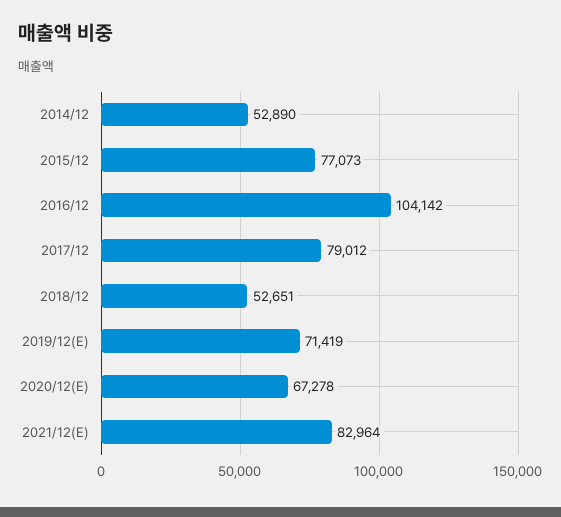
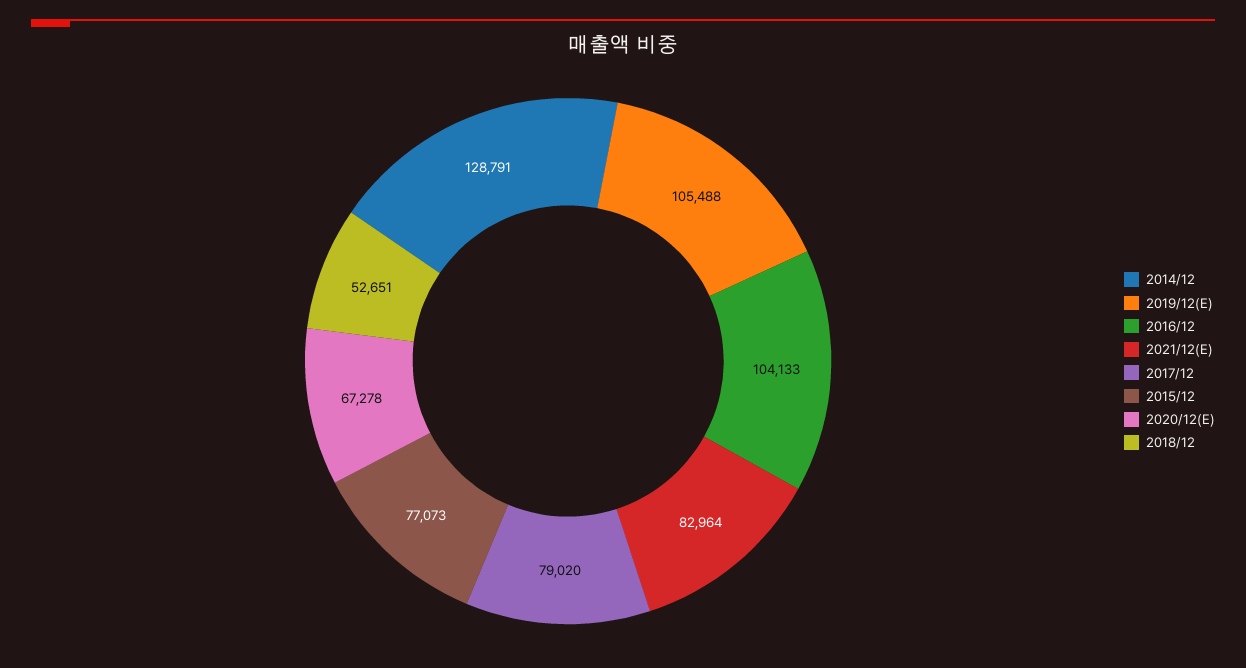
2014/12: 52890 -> 128791
2016/12: 104142 -> 104133
2017/12: 79012 -> 79020
2019/12(E): 71419 -> 105488

